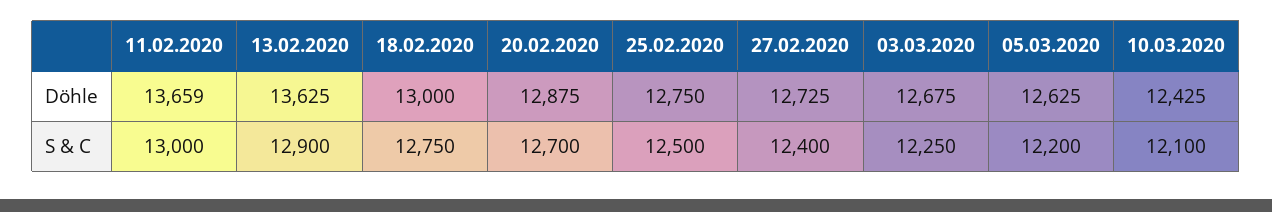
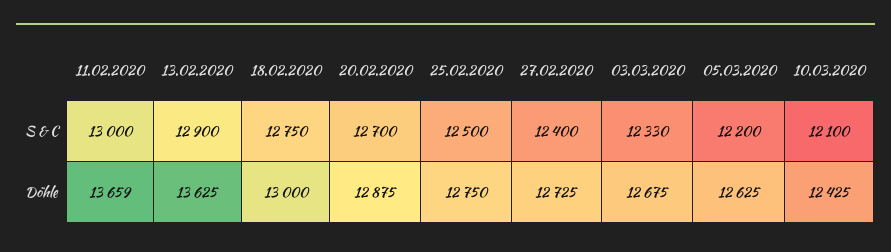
03.03.2020, S & C: 12250 -> 12330

